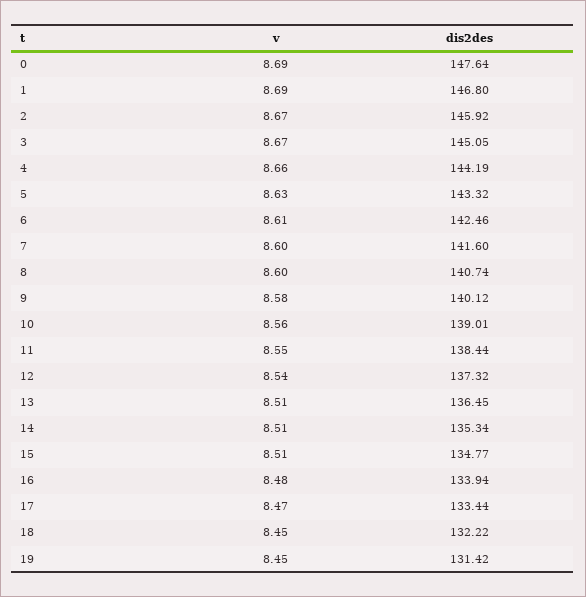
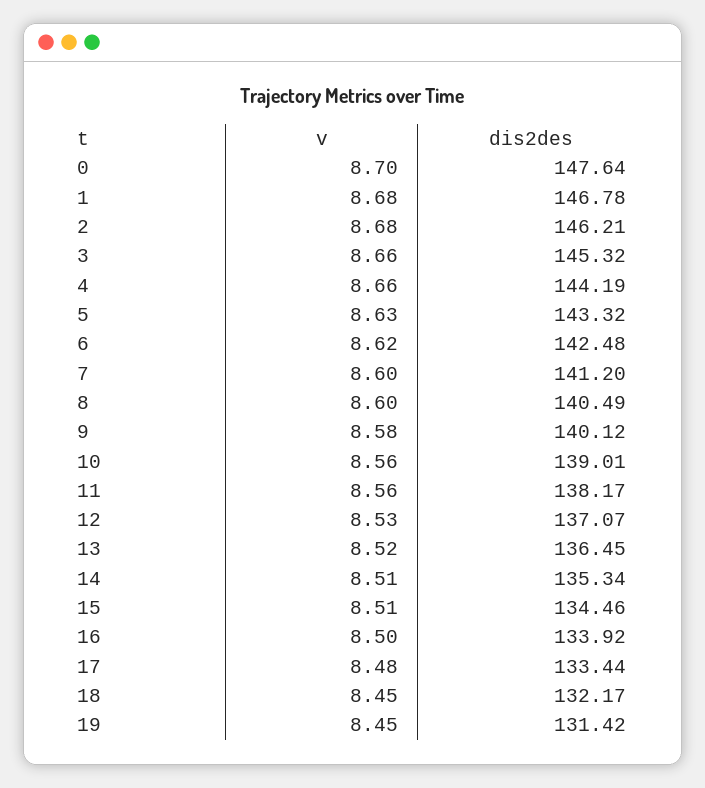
v, 0: 8.69 -> 8.7
v, 1: 8.69 -> 8.68
dis2des, 1: 146.8 -> 146.78
v, 2: 8.67 -> 8.68
dis2des, 2: 145.92 -> 146.21
v, 3: 8.67 -> 8.66
dis2des, 3: 145.05 -> 145.32
v, 6: 8.61 -> 8.62
dis2des, 6: 142.46 -> 142.48
dis2des, 7: 141.6 -> 141.2
dis2des, 8: 140.74 -> 140.49
v, 11: 8.55 -> 8.56
dis2des, 11: 138.44 -> 138.17
v, 12: 8.54 -> 8.53
dis2des, 12: 137.32 -> 137.07
v, 13: 8.51 -> 8.52
dis2des, 15: 134.77 -> 134.46
v, 16: 8.48 -> 8.5
dis2des, 16: 133.94 -> 133.92
v, 17: 8.47 -> 8.48
dis2des, 18: 132.22 -> 132.17

